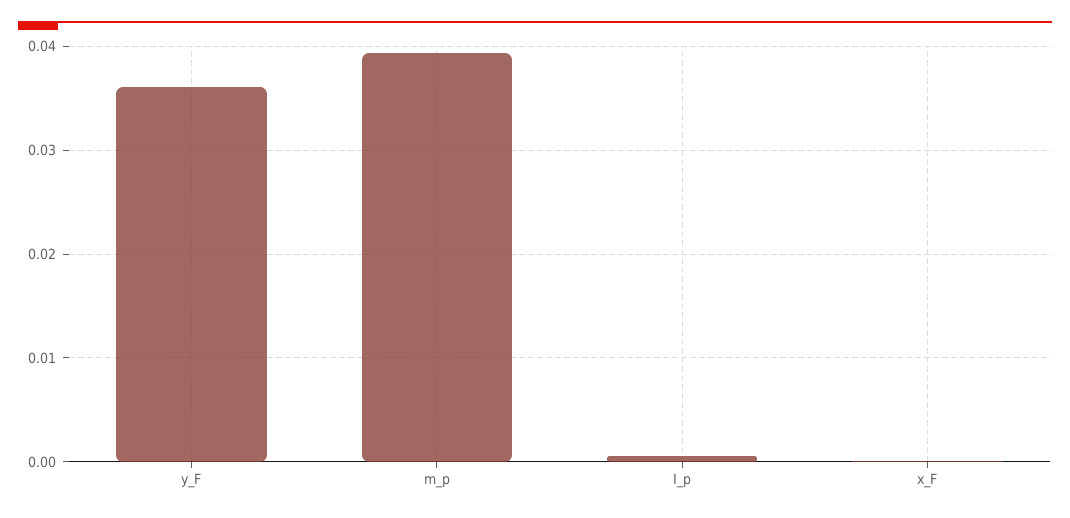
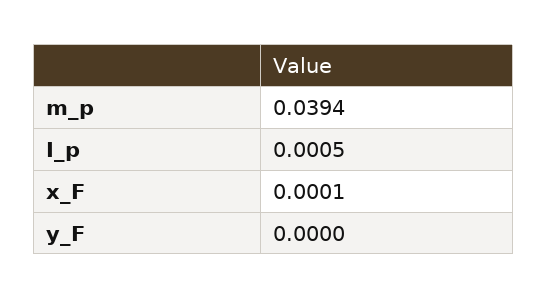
y_F: 0.036 -> 0

